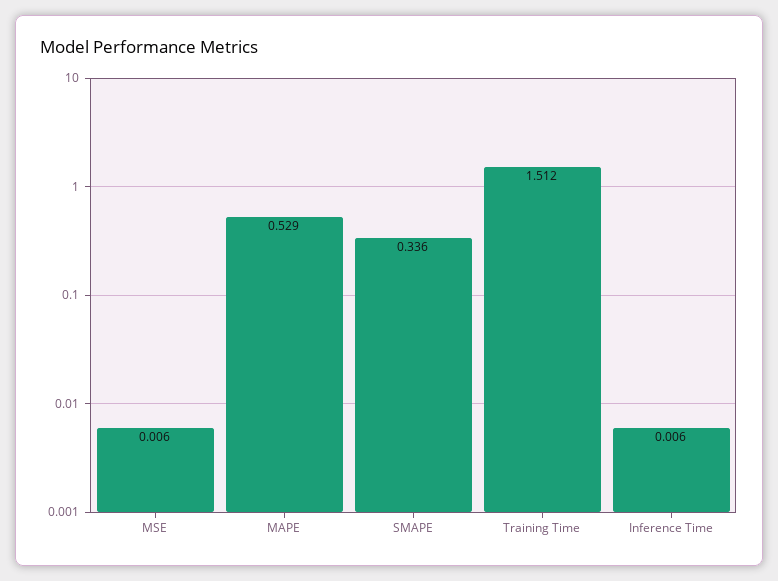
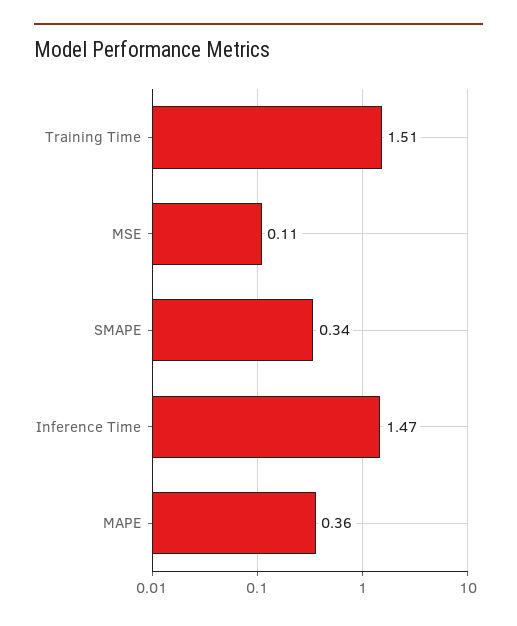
MSE: 0.006 -> 0.11
MAPE: 0.529 -> 0.36
Inference Time: 0.006 -> 1.47

